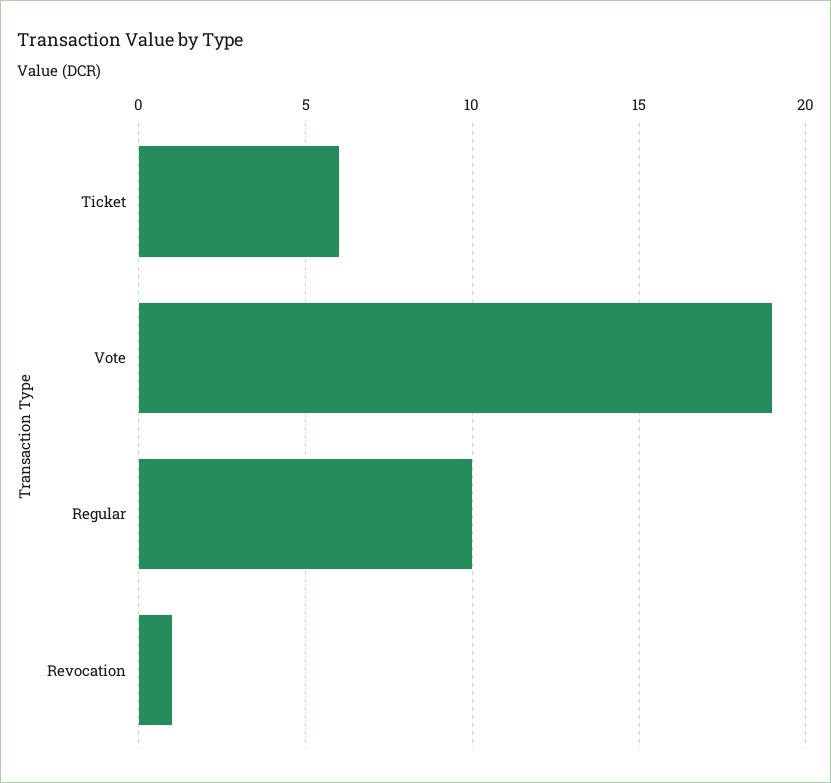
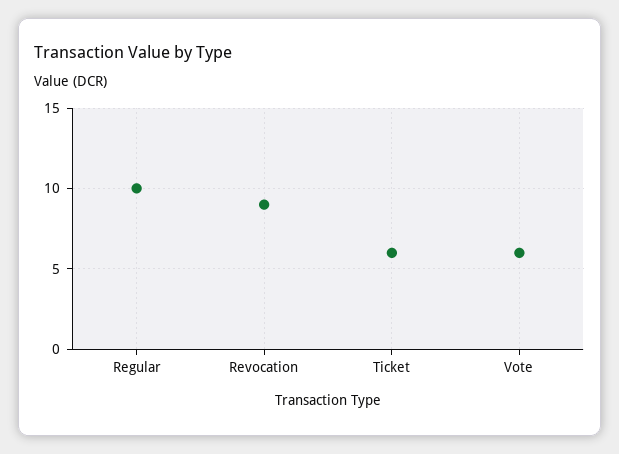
Vote: 19 -> 6
Revocation: 1 -> 9

